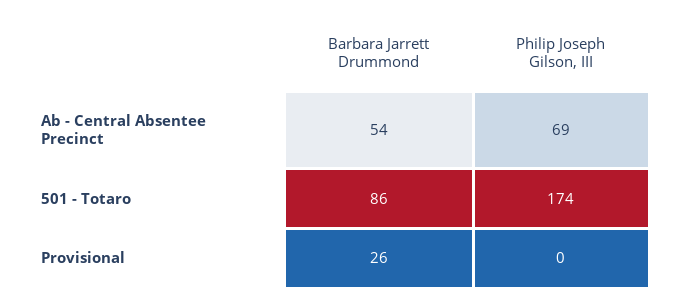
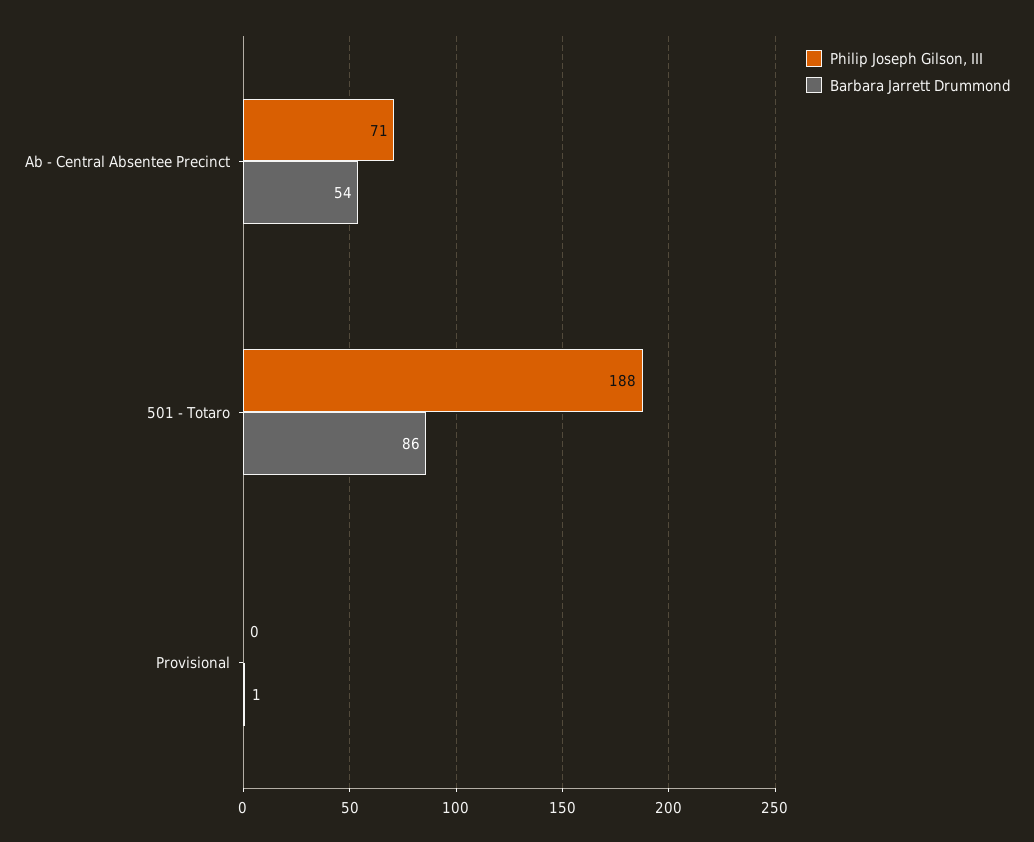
Philip Joseph Gilson, III, Ab - Central Absentee Precinct: 69 -> 71
Philip Joseph Gilson, III, 501 - Totaro: 174 -> 188
Barbara Jarrett Drummond, Provisional: 26 -> 1

